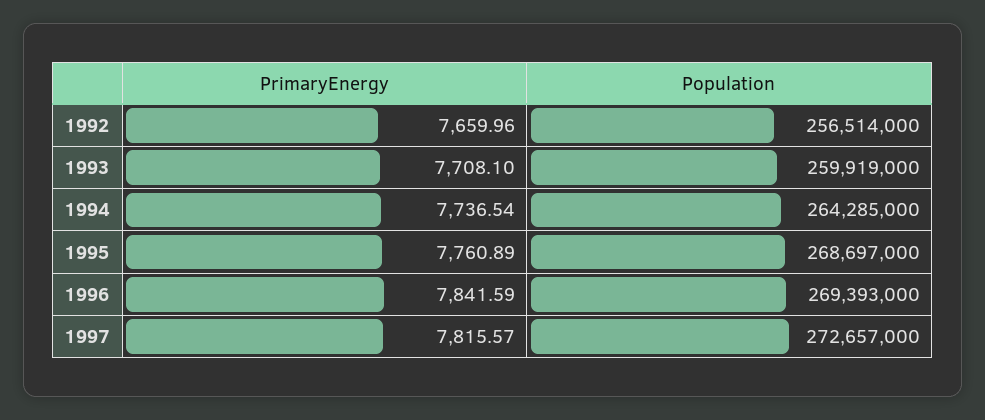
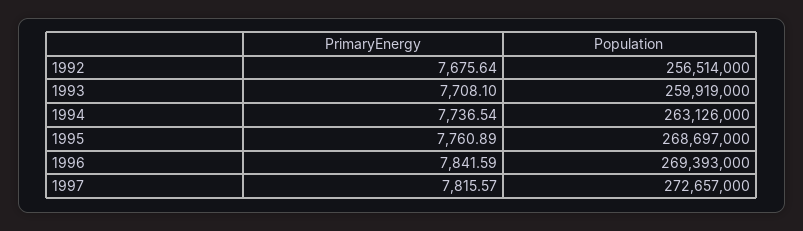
PrimaryEnergy, 1992: 7659.96 -> 7675.64
Population, 1994: 264285000 -> 263126000

